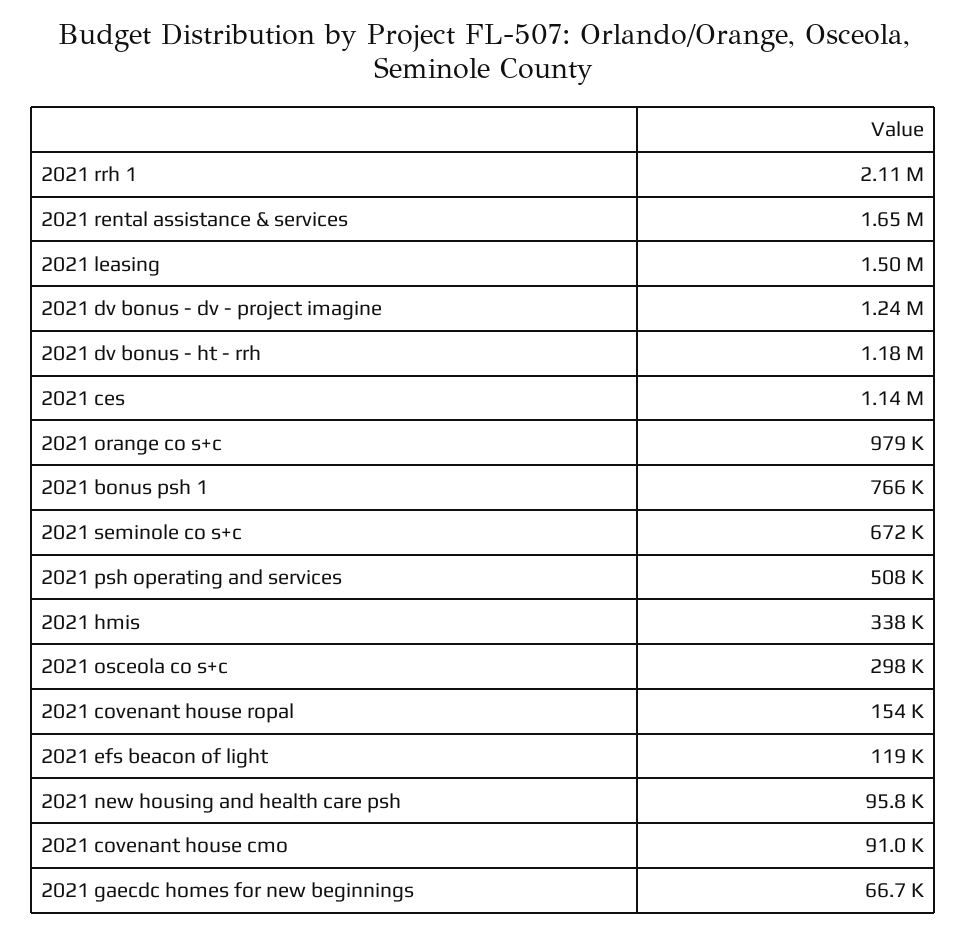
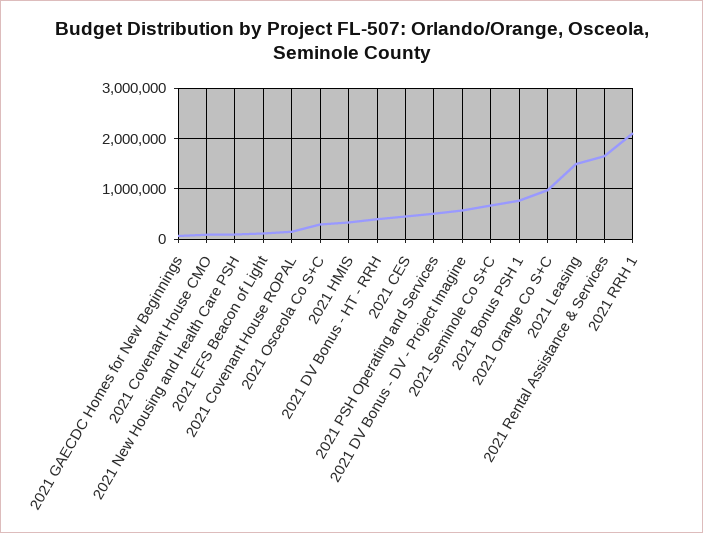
2021 dv bonus - dv - project imagine: 1240000 -> 600000
2021 dv bonus - ht - rrh: 1180000 -> 400000
2021 ces: 1140000 -> 400000

